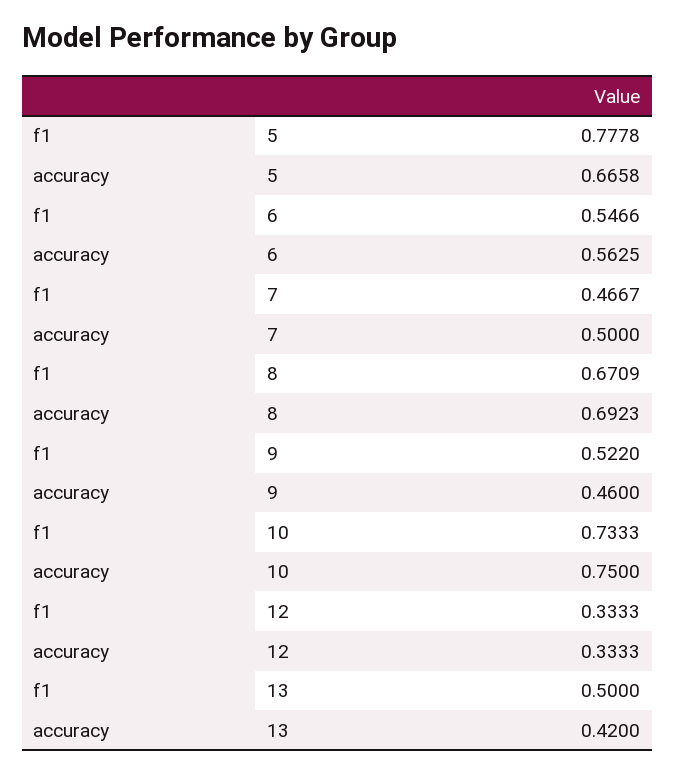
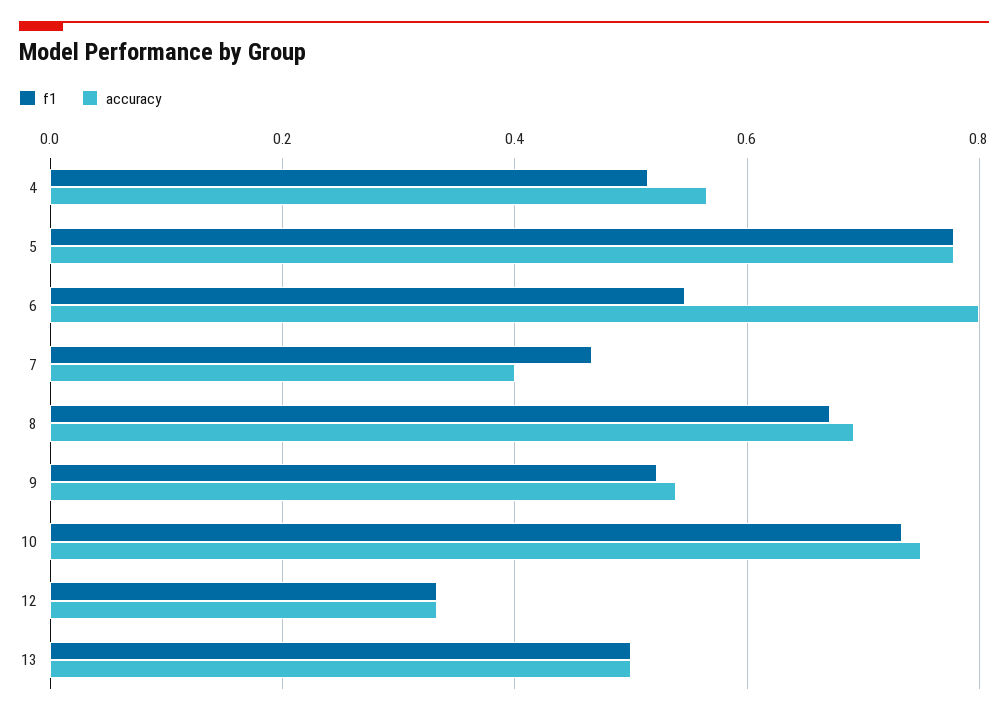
accuracy, 5: 0.6658 -> 0.78
accuracy, 6: 0.5625 -> 0.8
accuracy, 7: 0.5 -> 0.4
accuracy, 9: 0.46 -> 0.54
accuracy, 13: 0.42 -> 0.5
f1, 4: none -> 0.52
accuracy, 4: none -> 0.56

